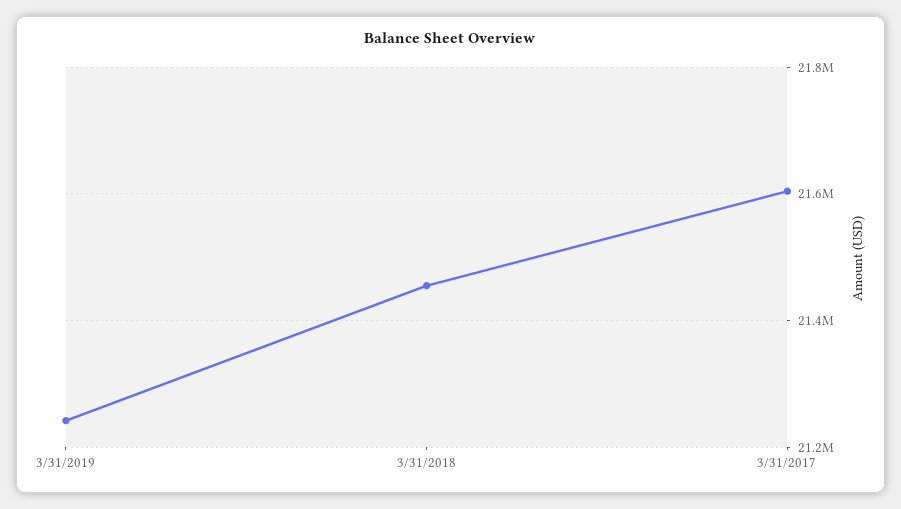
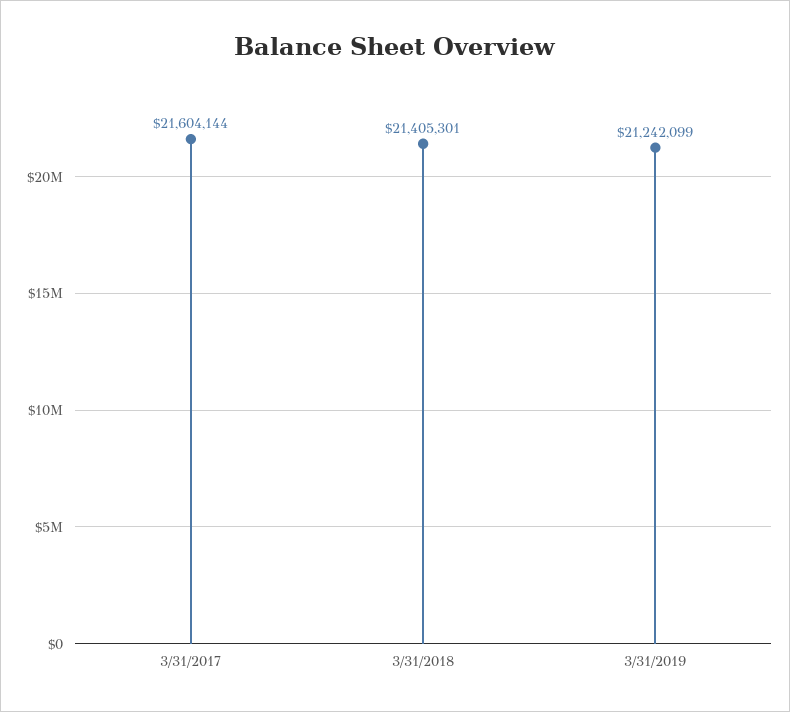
3/31/2018: 21460000 -> 21405301

